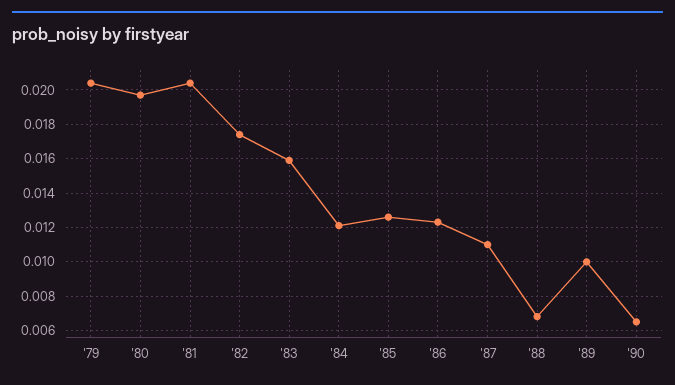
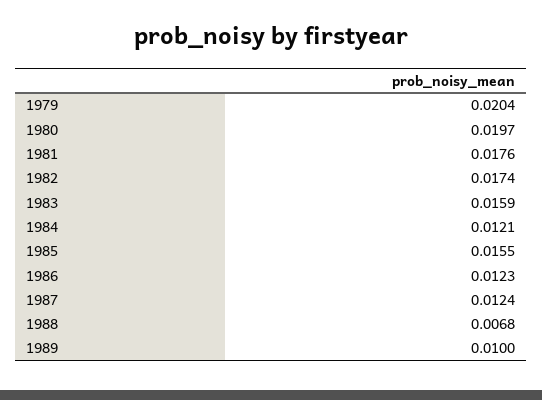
'81: 0.0205 -> 0.0176
'85: 0.0125 -> 0.0155
'87: 0.011 -> 0.0124
'90: 0.0065 -> none

